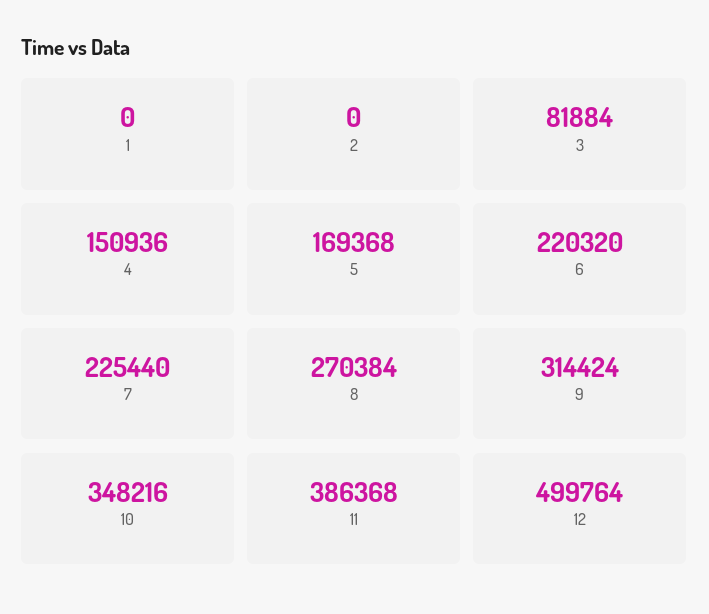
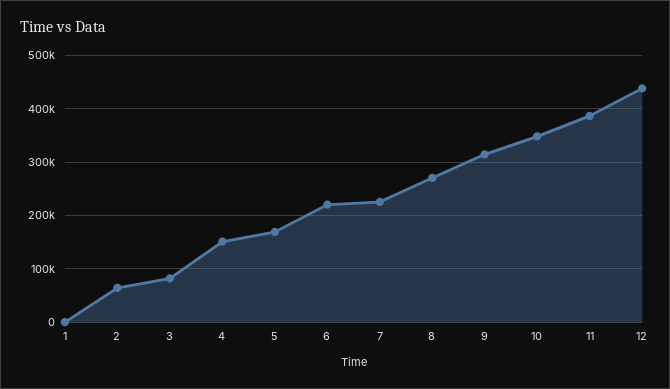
2: 0 -> 60000
12: 499764 -> 440000

